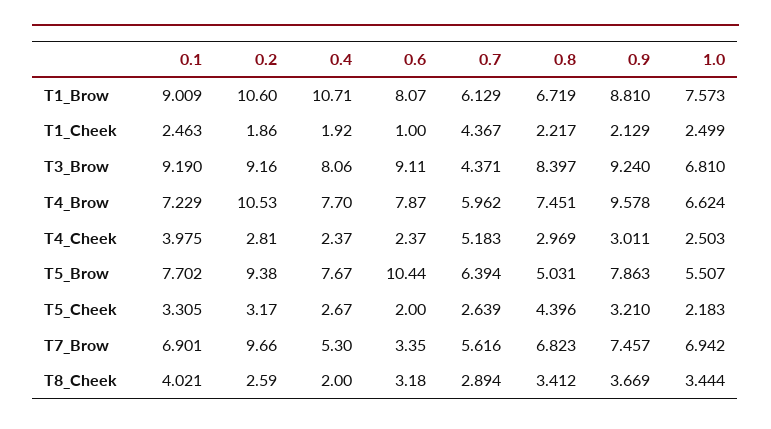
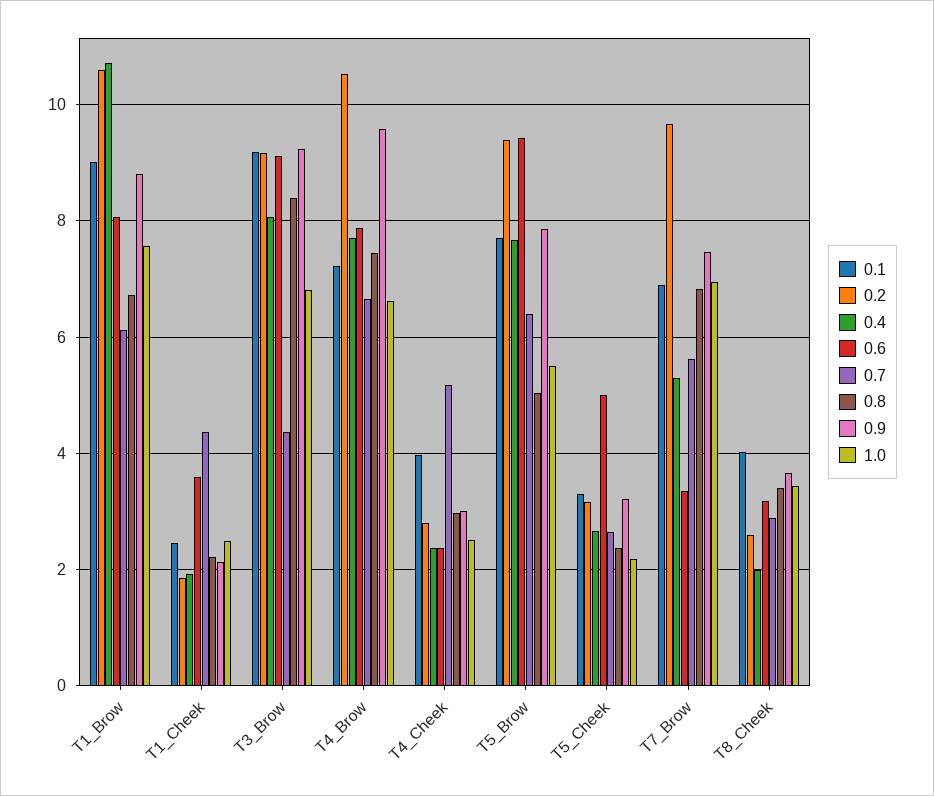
0.6, T1_Cheek: 1 -> 3.6
0.7, T4_Brow: 5.962 -> 6.6
0.6, T5_Brow: 10.44 -> 9.4
0.6, T5_Cheek: 2 -> 5
0.8, T5_Cheek: 4.396 -> 2.4

